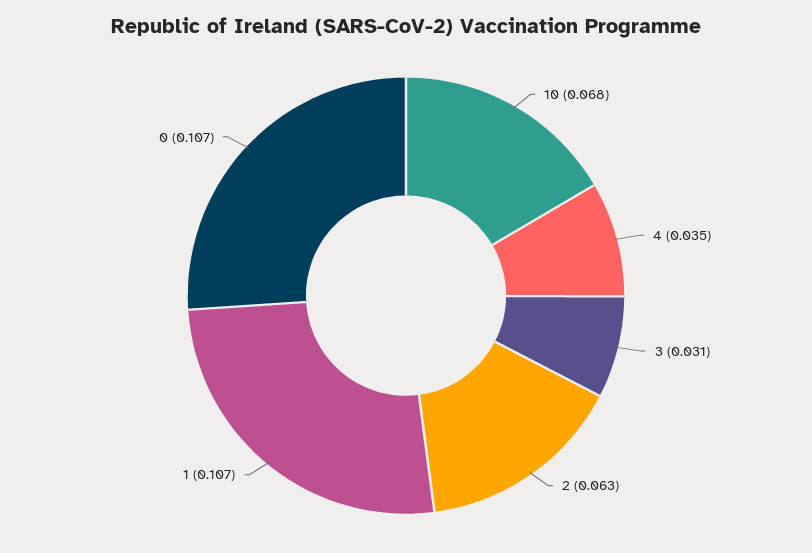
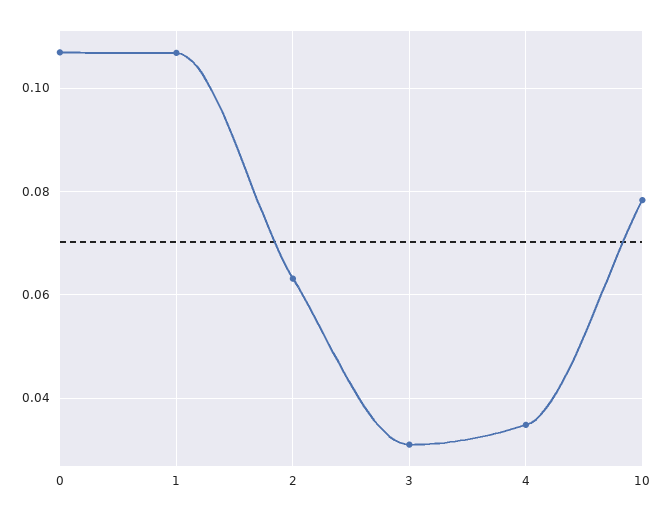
10: 0.068 -> 0.078

